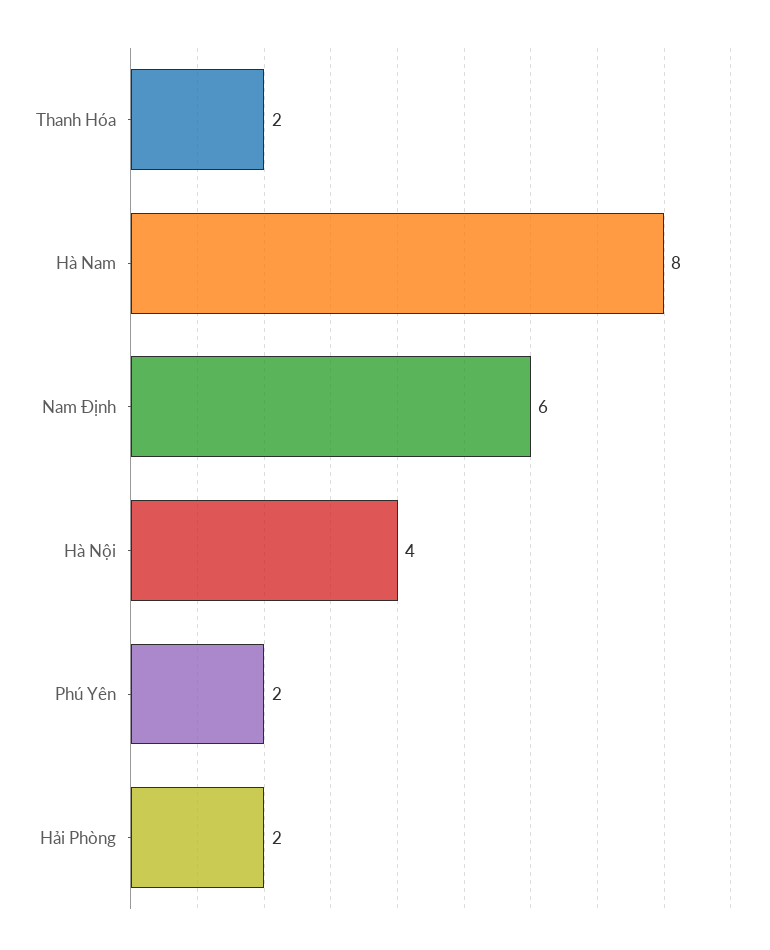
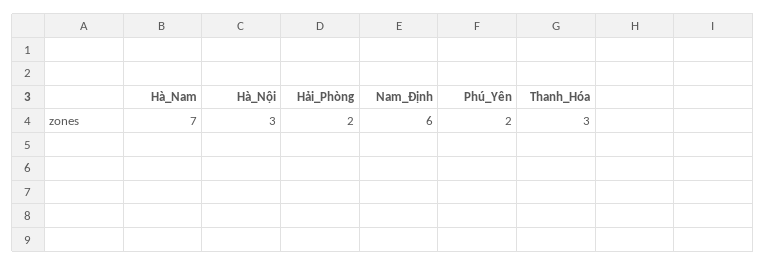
Thanh Hóa: 2 -> 3
Hà Nam: 8 -> 7
Hà Nội: 4 -> 3

